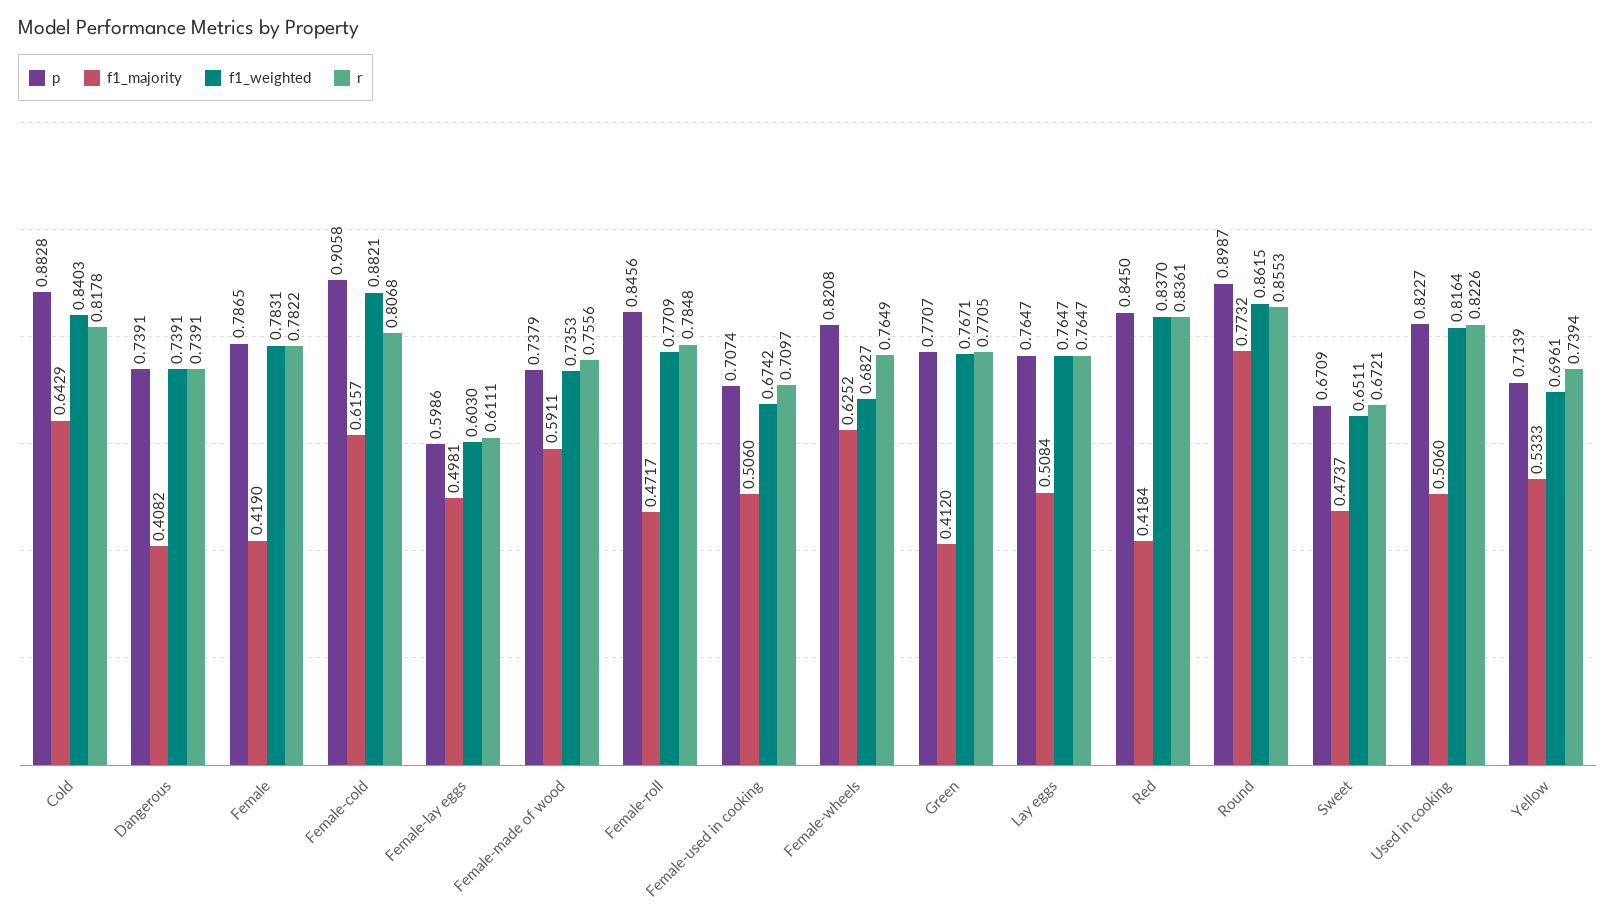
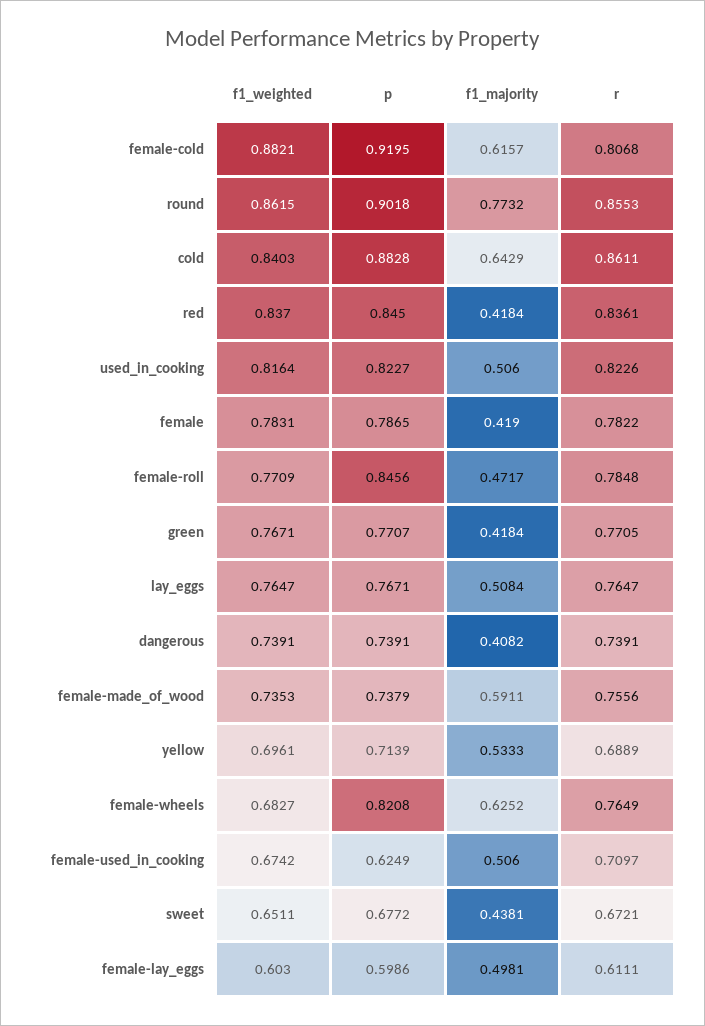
r, Cold: 0.8178 -> 0.8611
p, Female-cold: 0.9058 -> 0.9195
p, Female-used in cooking: 0.7074 -> 0.6249
f1_majority, Green: 0.412 -> 0.4184
p, Lay eggs: 0.7647 -> 0.7671
p, Round: 0.8987 -> 0.9018
p, Sweet: 0.6709 -> 0.6772
f1_majority, Sweet: 0.4737 -> 0.4381
r, Yellow: 0.7394 -> 0.6889

